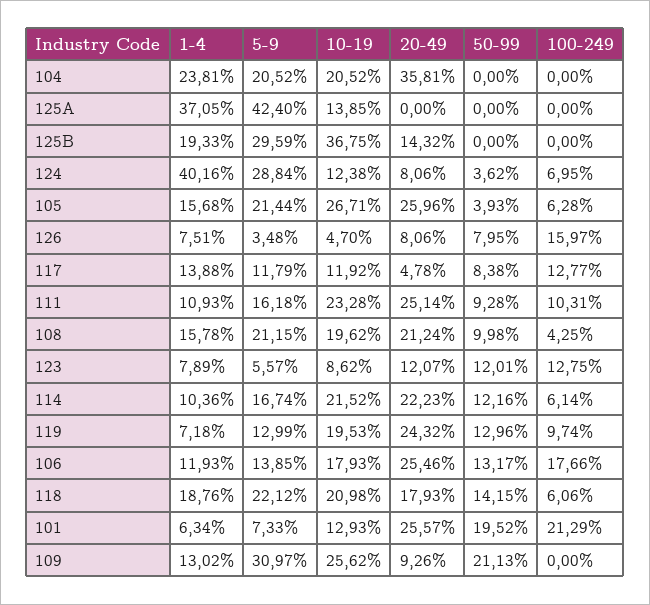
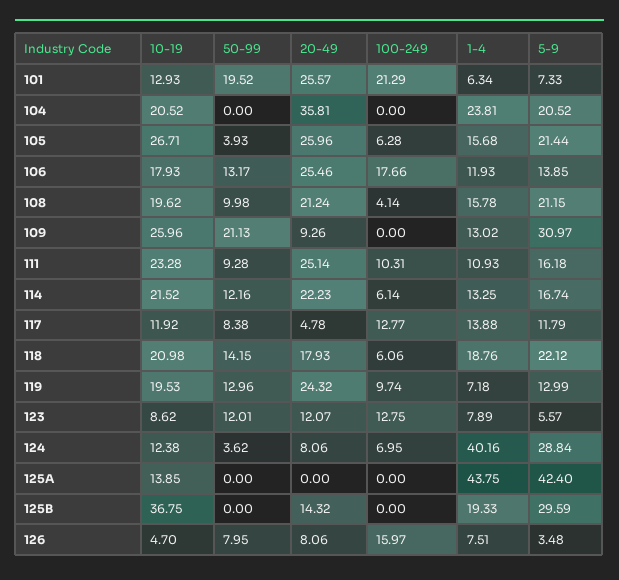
1-4, 125A: 37.05 -> 43.75
100-249, 108: 4.25 -> 4.14
1-4, 114: 10.36 -> 13.25
10-19, 109: 25.62 -> 25.96

